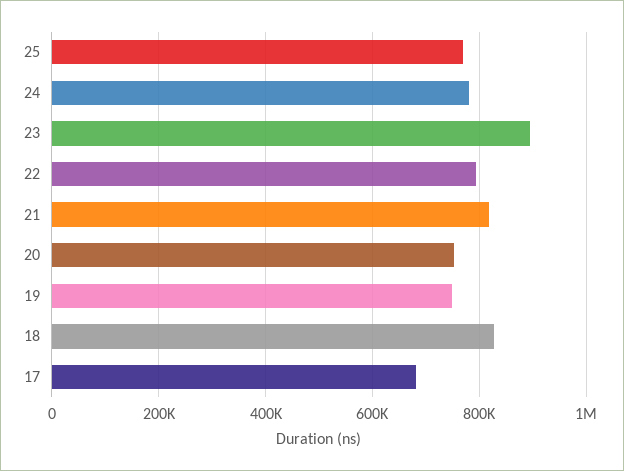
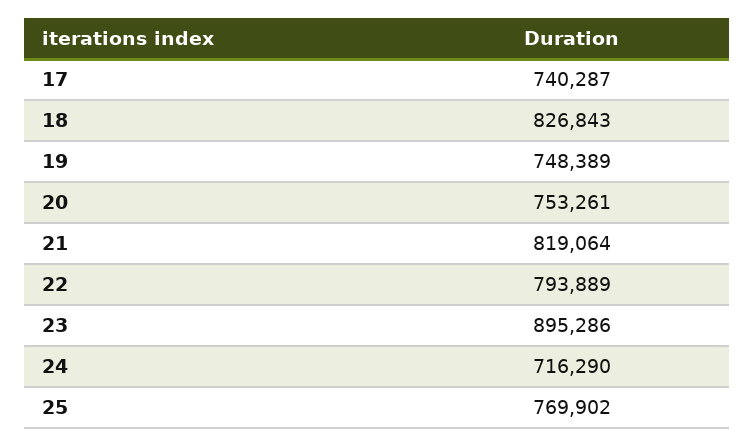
24: 780000 -> 716290
17: 680000 -> 740287

